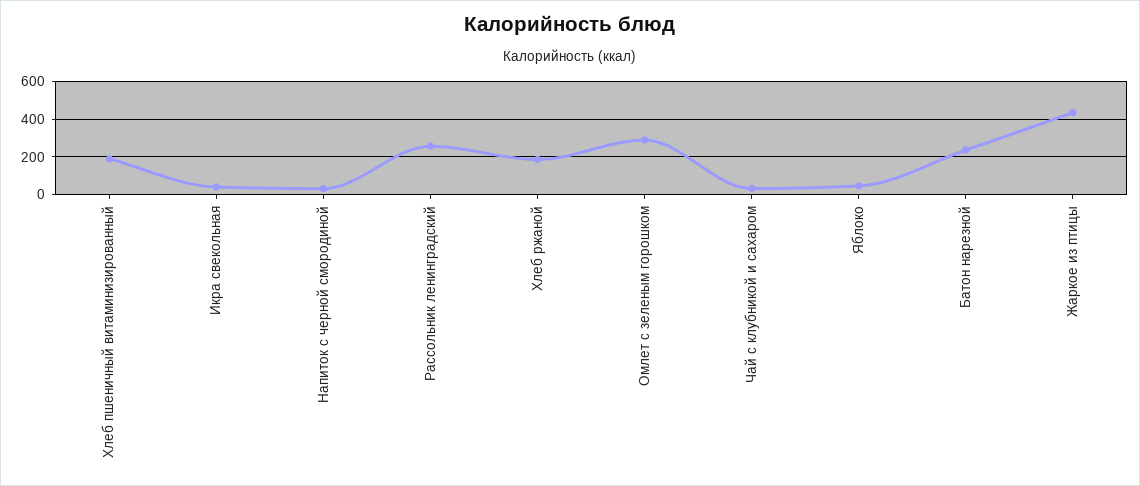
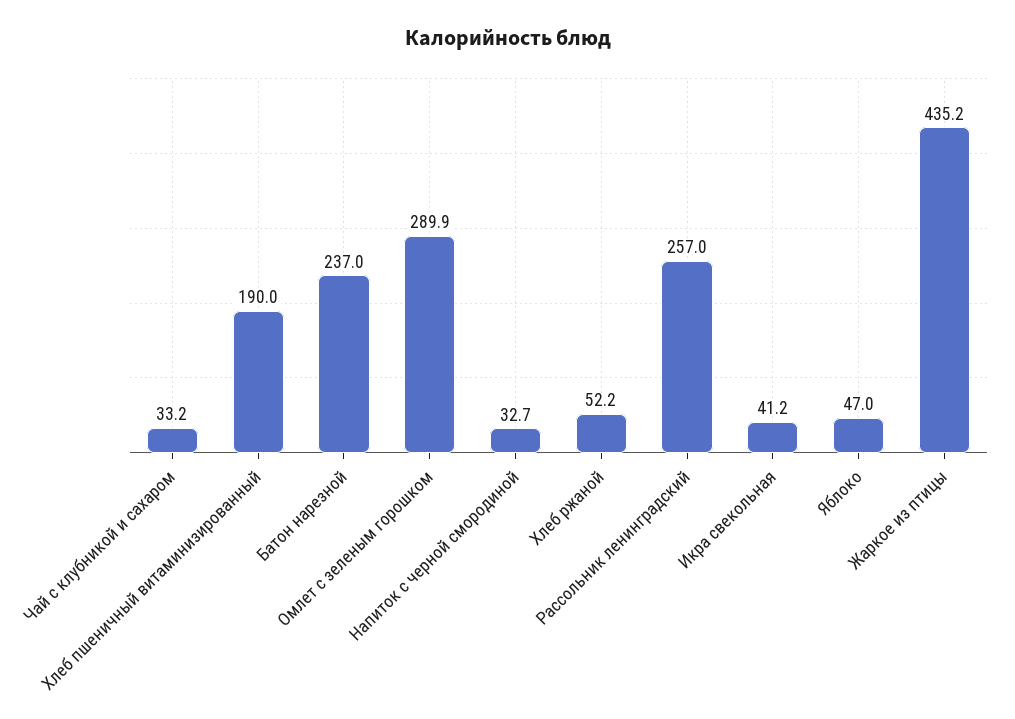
Хлеб ржаной: 200 -> 52.2

